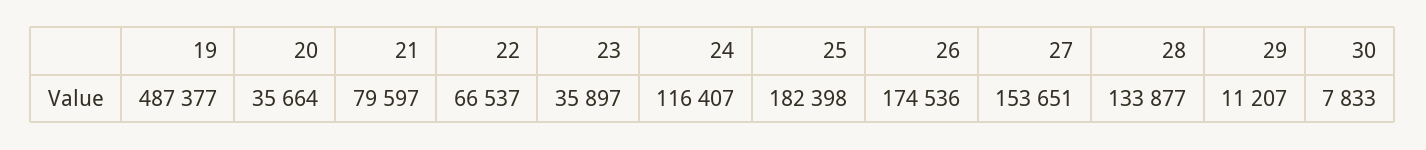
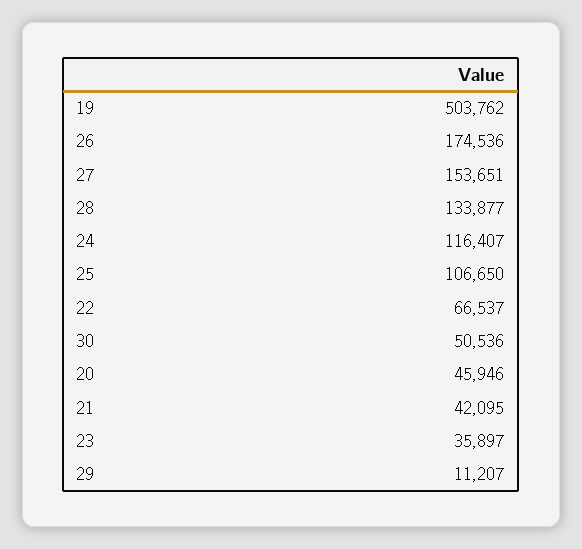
19: 487377 -> 503762
20: 35664 -> 45946
21: 79597 -> 42095
25: 182398 -> 106650
30: 7833 -> 50536

